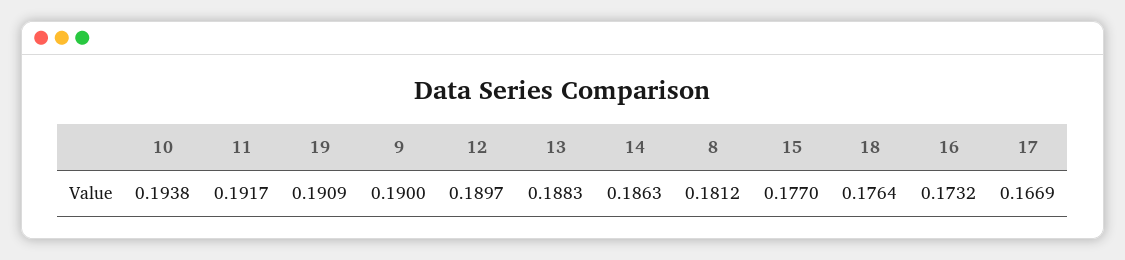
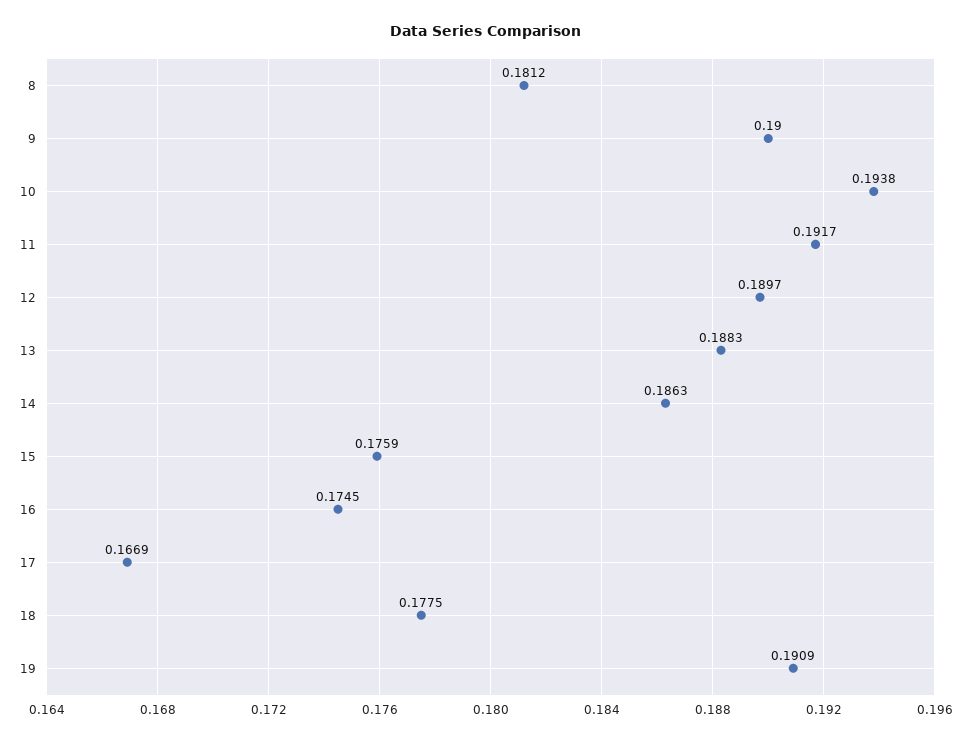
15: 0.177 -> 0.1759
18: 0.1764 -> 0.1775
16: 0.1732 -> 0.1745

